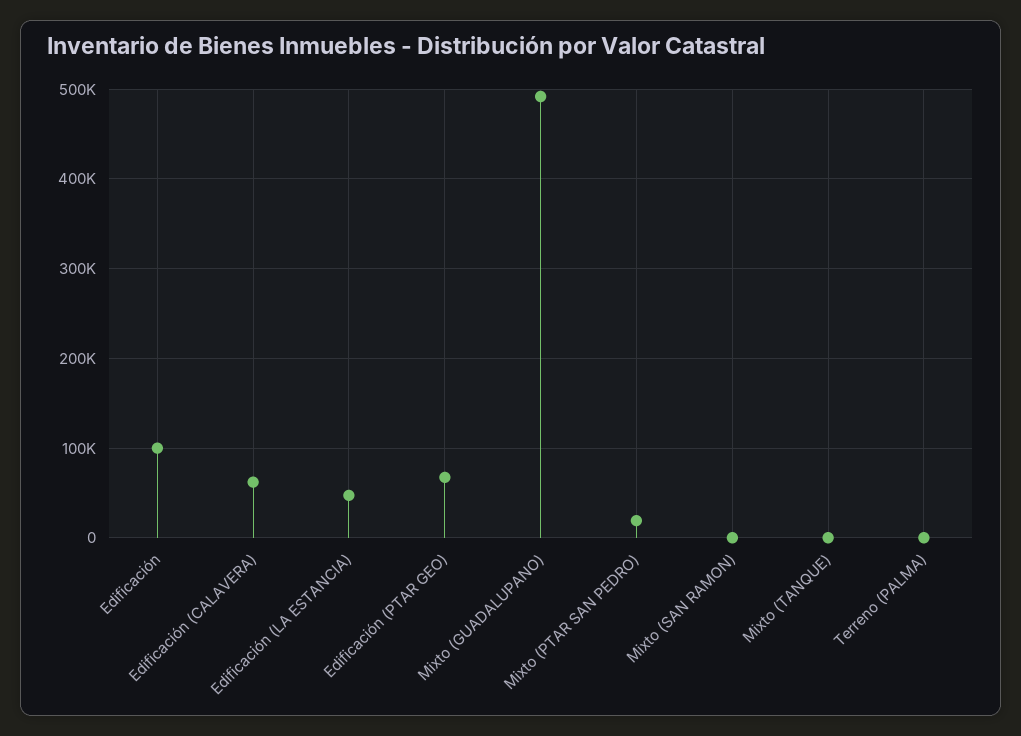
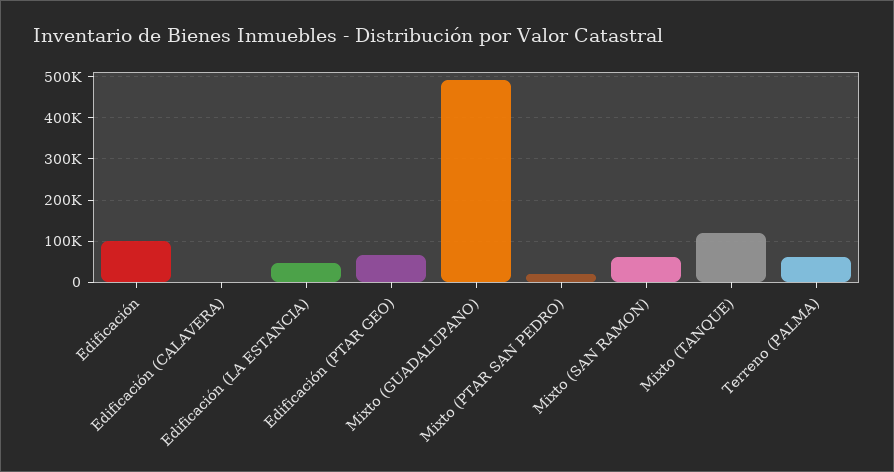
Edificación (CALAVERA): 60000 -> 0
Mixto (SAN RAMON): 0 -> 60000
Mixto (TANQUE): 0 -> 120000
Terreno (PALMA): 0 -> 60000

